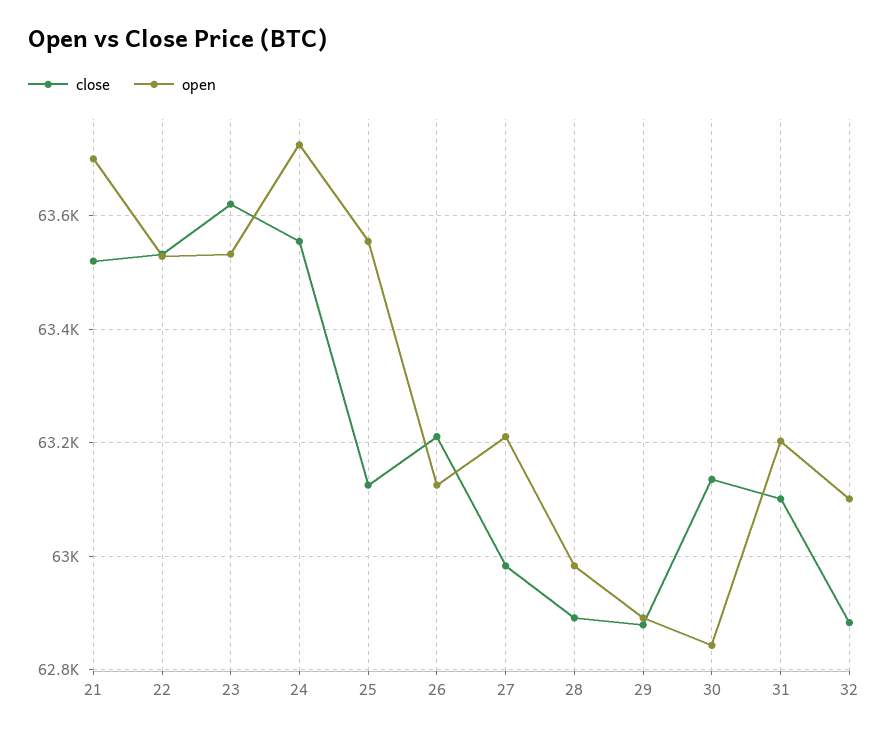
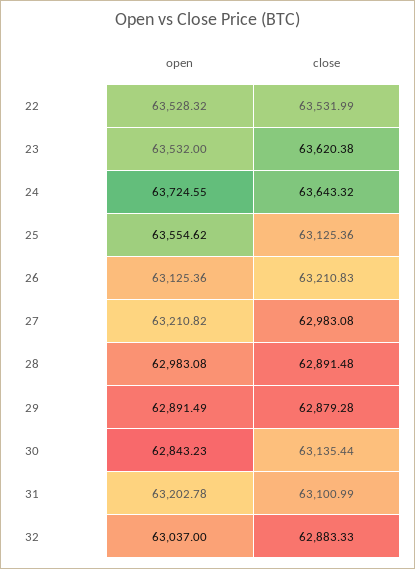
close, 21: 63520 -> none
open, 21: 63700 -> none
close, 24: 63560 -> 63643.32
open, 32: 63100 -> 63037

